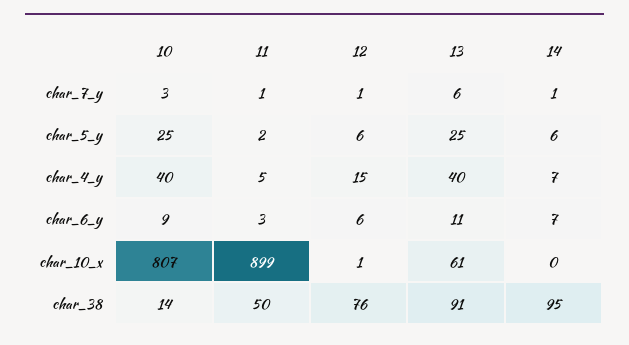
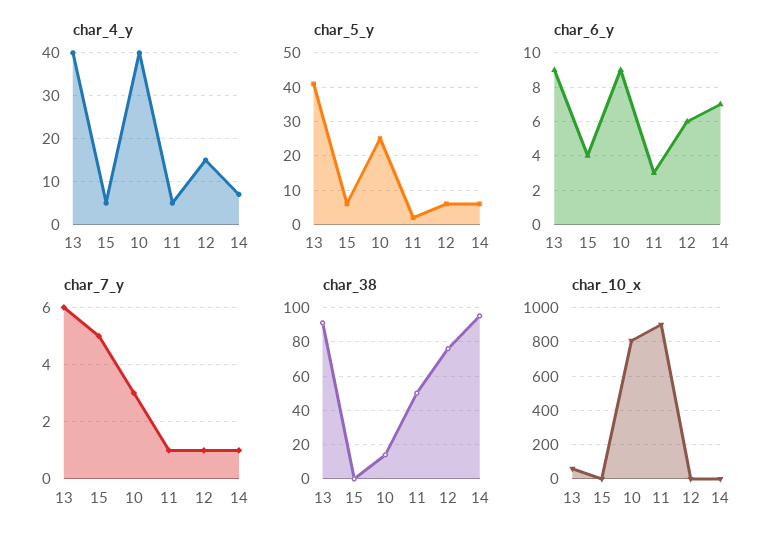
char_5_y, 13: 25 -> 40
char_6_y, 13: 11 -> 9
char_4_y, 15: none -> 5
char_5_y, 15: none -> 5
char_6_y, 15: none -> 4
char_7_y, 15: none -> 5
char_38, 15: none -> 0
char_10_x, 15: none -> 0

